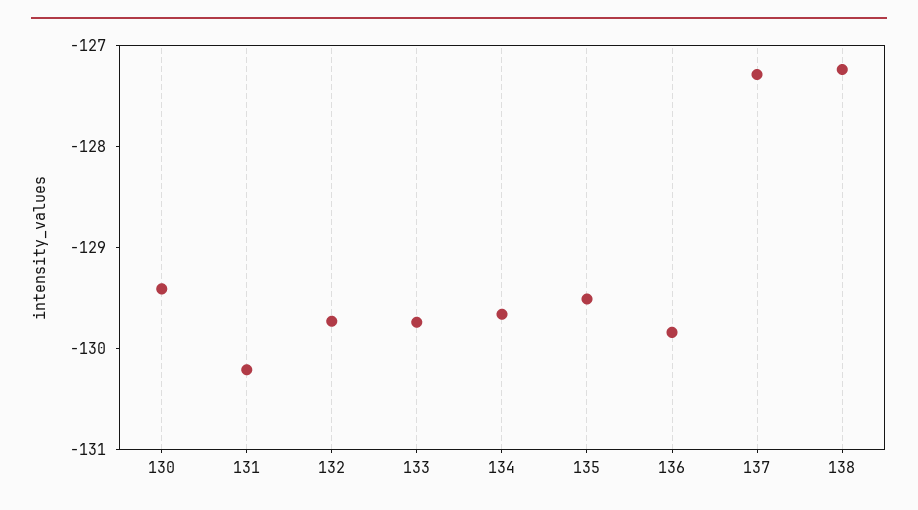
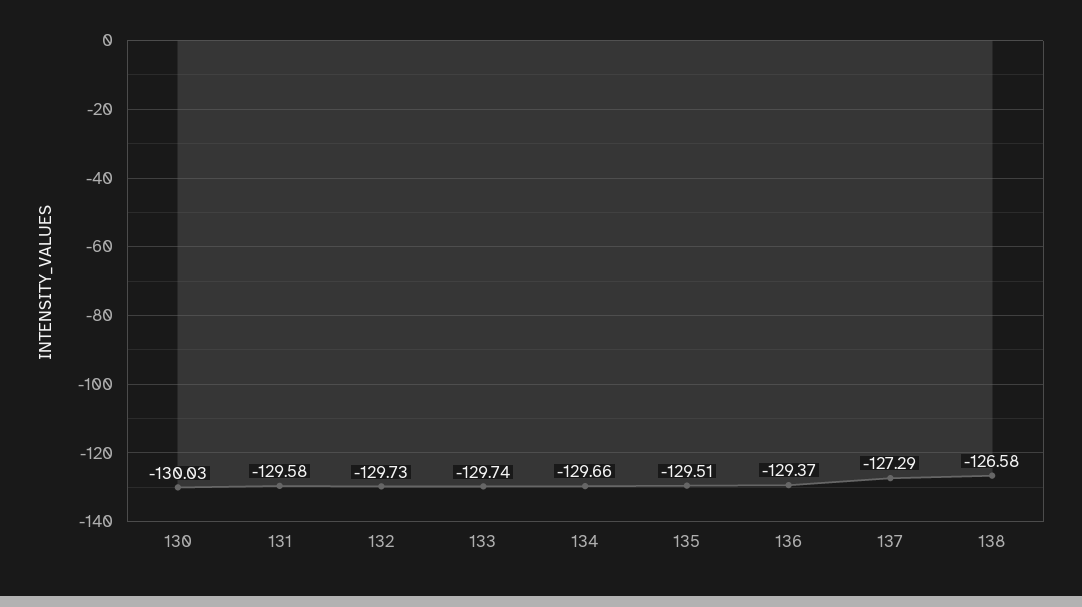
130: -129.4 -> -130.03
131: -130.2 -> -129.58
136: -129.8 -> -129.37
138: -127.2 -> -126.58

